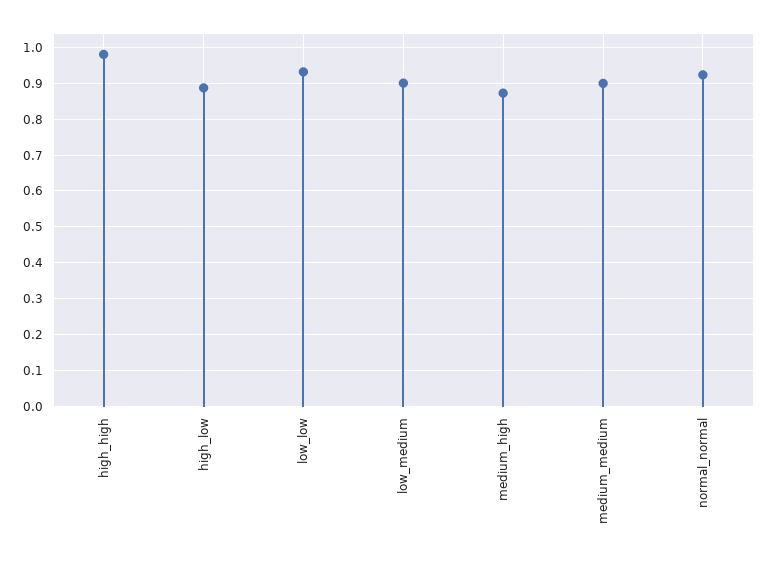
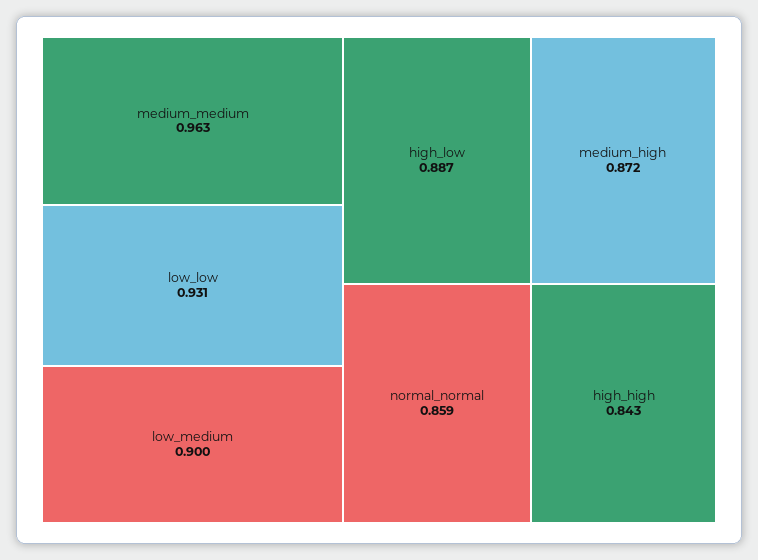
high_high: 0.98 -> 0.843
medium_medium: 0.9 -> 0.963
normal_normal: 0.92 -> 0.859

